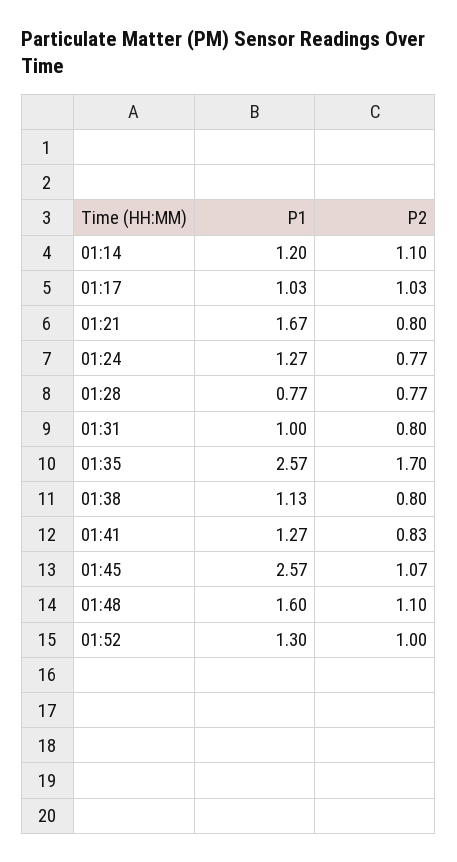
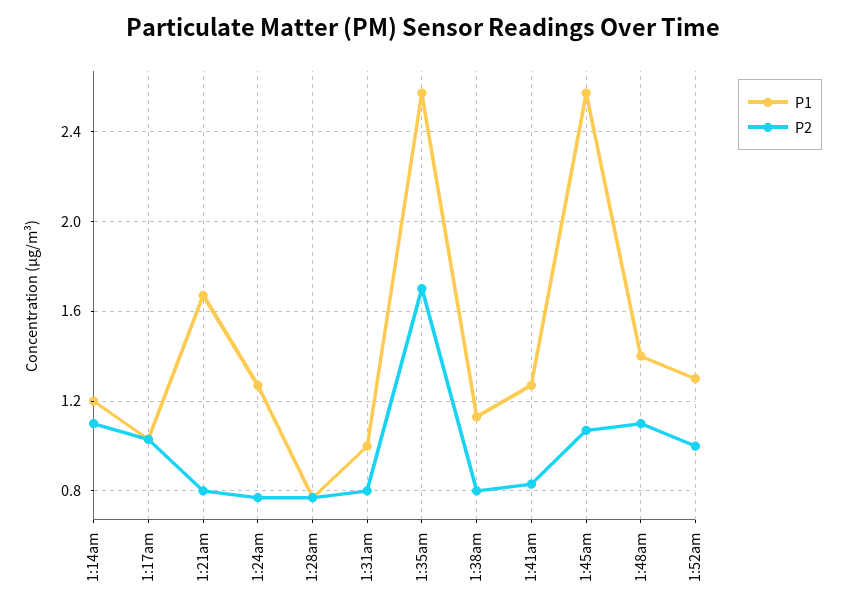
P1, 01:48: 1.6 -> 1.4

